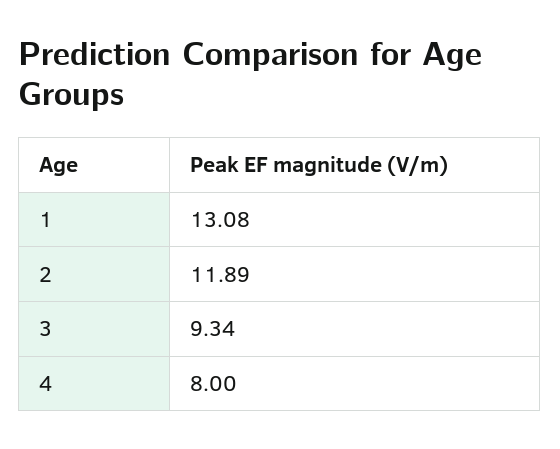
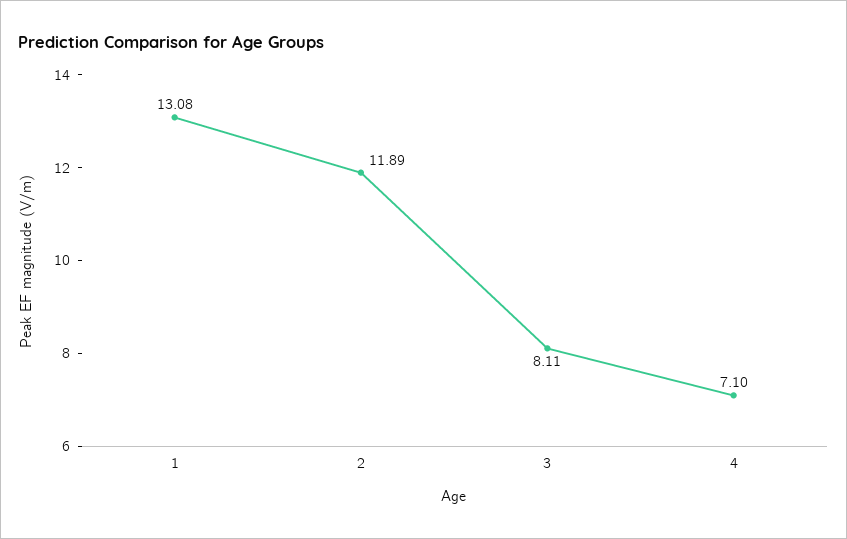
3: 9.34 -> 8.11
4: 8 -> 7.1

